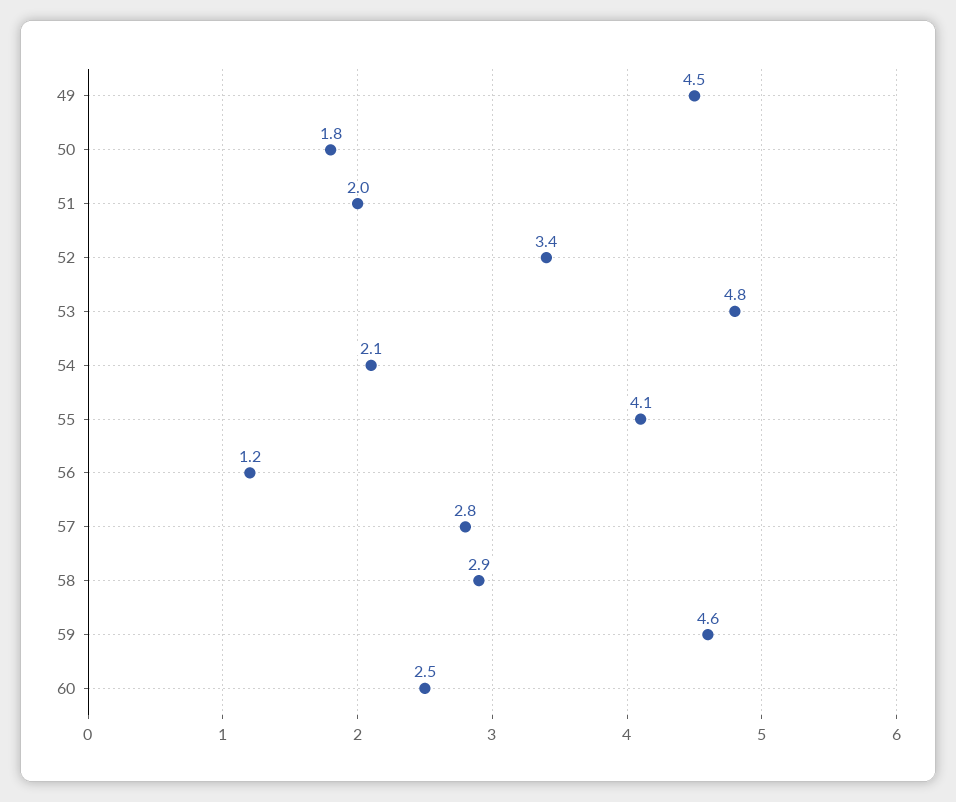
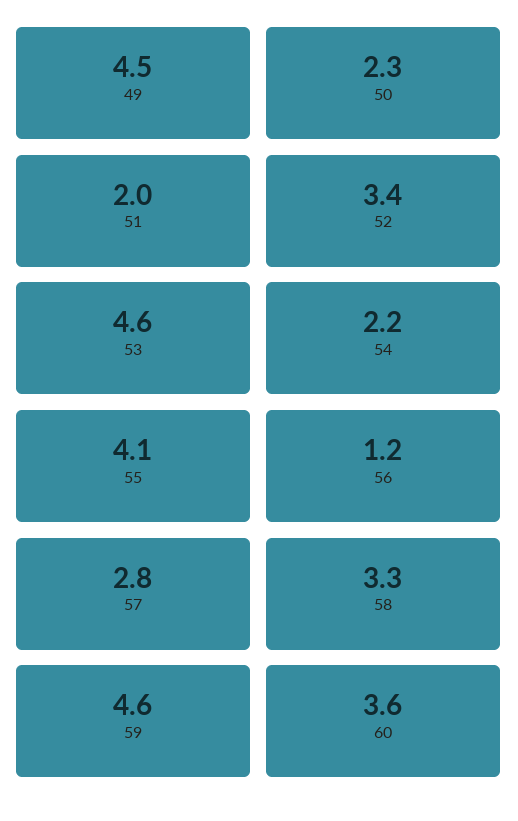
50: 1.8 -> 2.3
53: 4.8 -> 4.6
54: 2.1 -> 2.2
58: 2.9 -> 3.3
60: 2.5 -> 3.6

